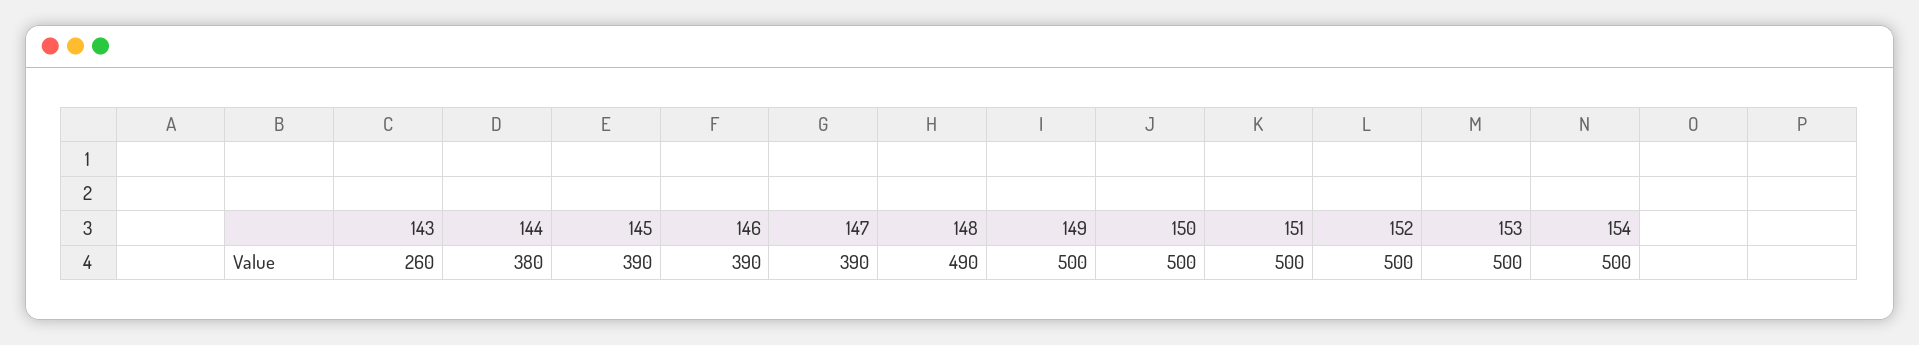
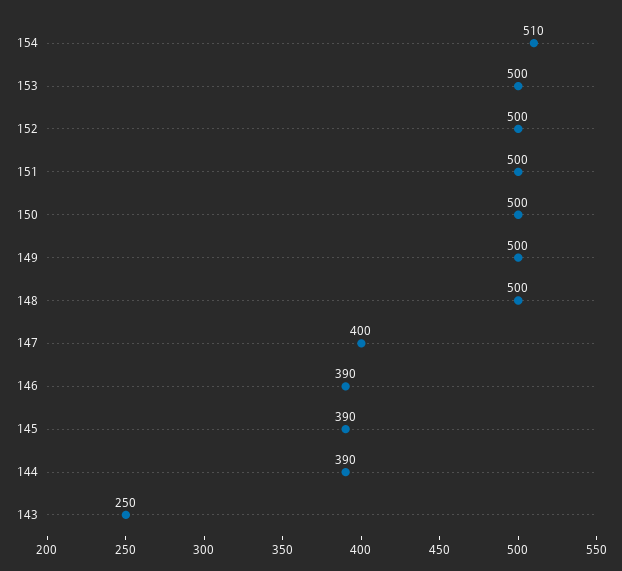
143: 260 -> 250
144: 380 -> 390
147: 390 -> 400
148: 490 -> 500
154: 500 -> 510

